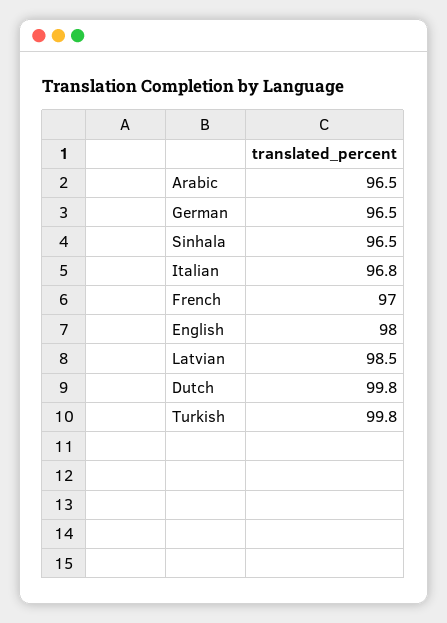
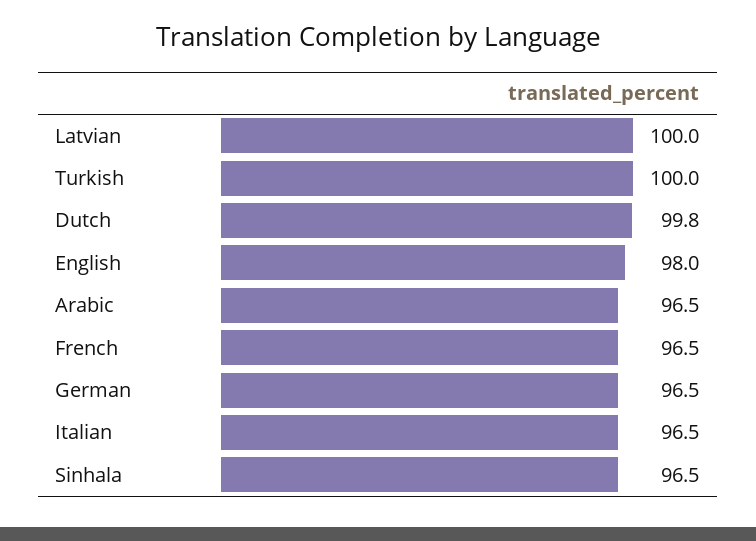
Italian: 96.8 -> 96.5
French: 97 -> 96.5
Latvian: 98.5 -> 100
Turkish: 99.8 -> 100

